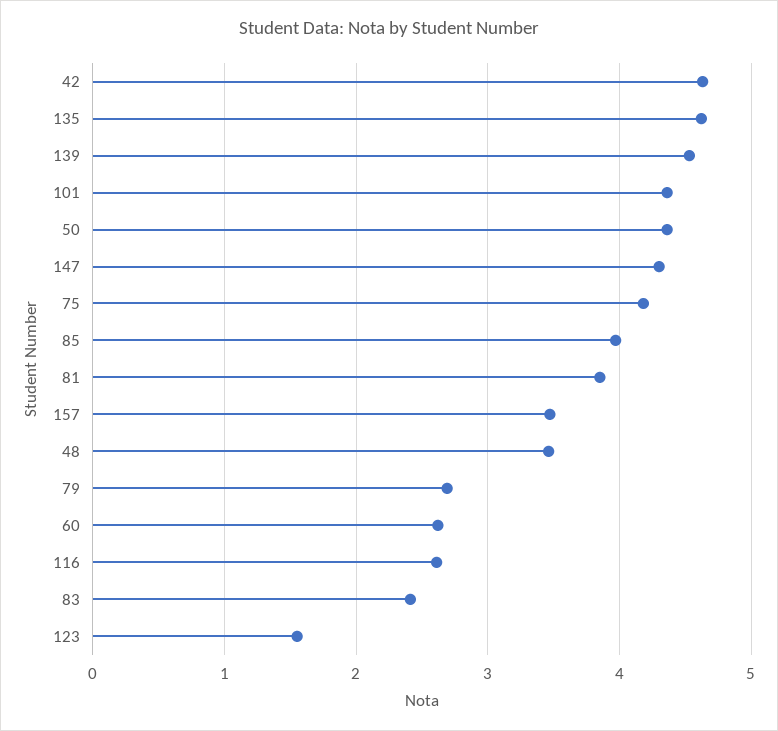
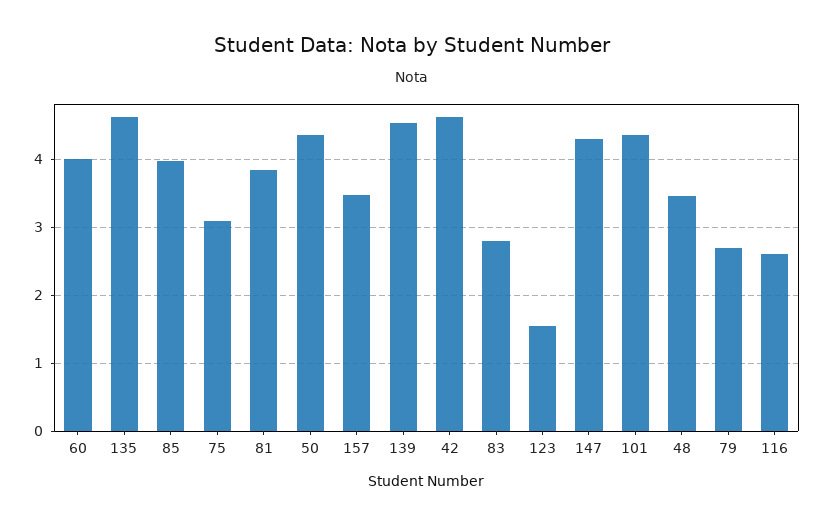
75: 4.2 -> 3.1
60: 2.6 -> 4
83: 2.4 -> 2.8

